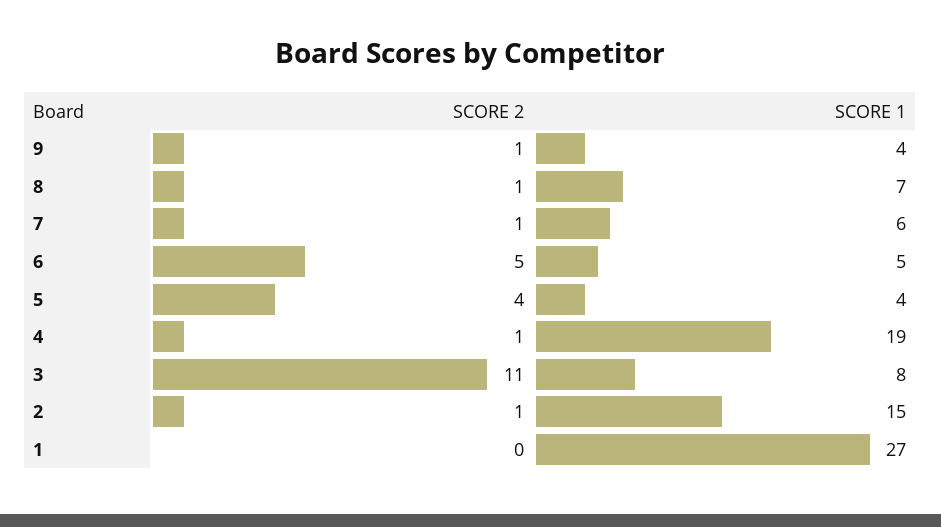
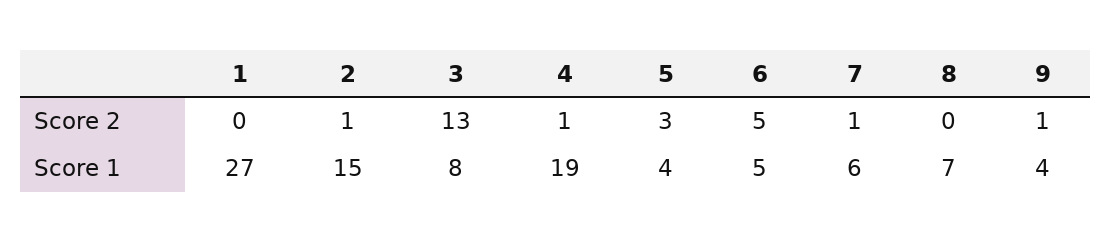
SCORE 2, 8: 1 -> 0
SCORE 2, 5: 4 -> 3
SCORE 2, 3: 11 -> 13

